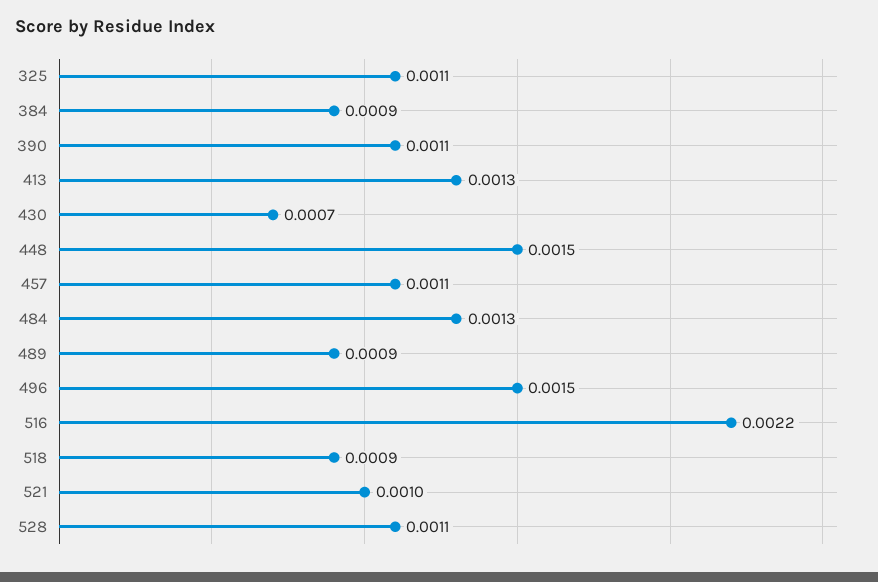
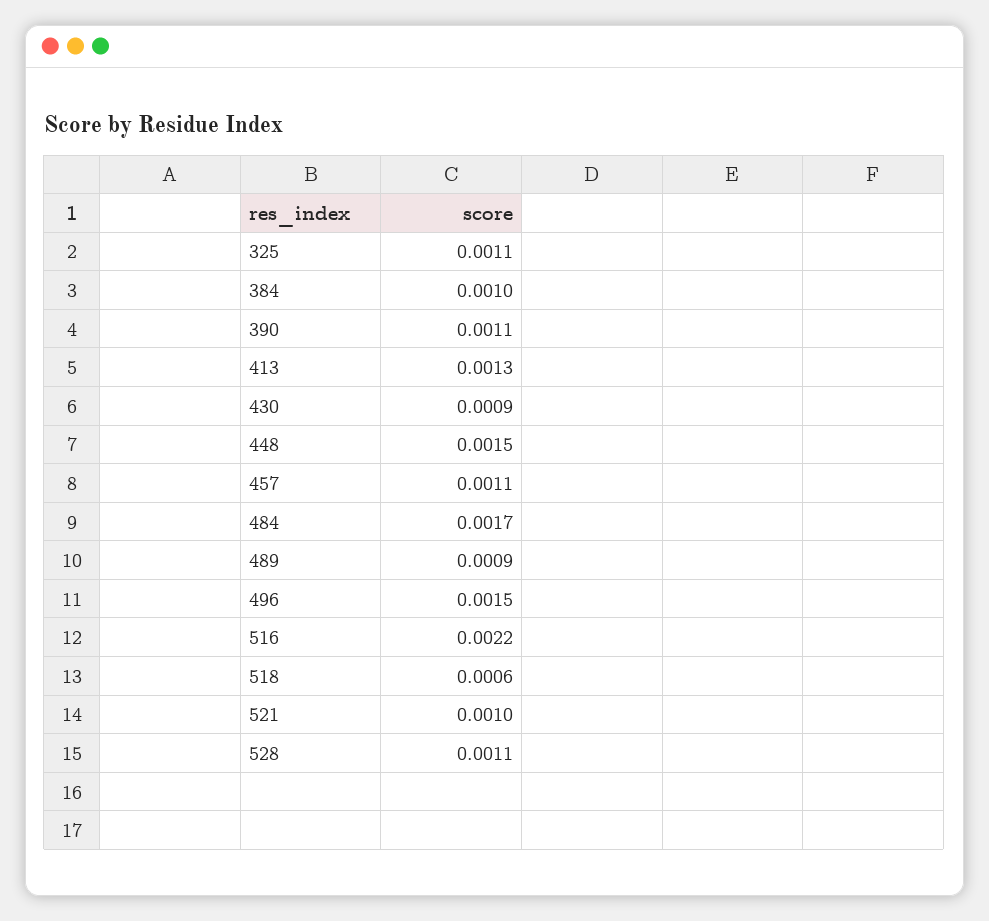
384: 0.0009 -> 0.001
430: 0.0007 -> 0.0009
484: 0.0013 -> 0.0017
518: 0.0009 -> 0.0006

